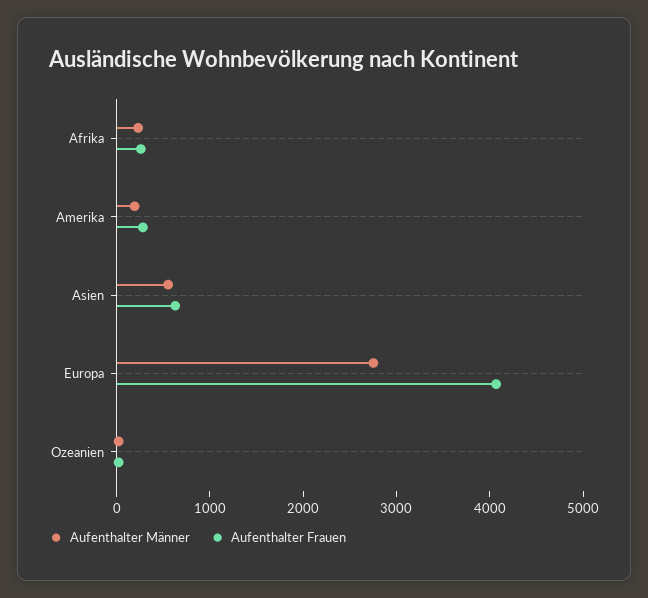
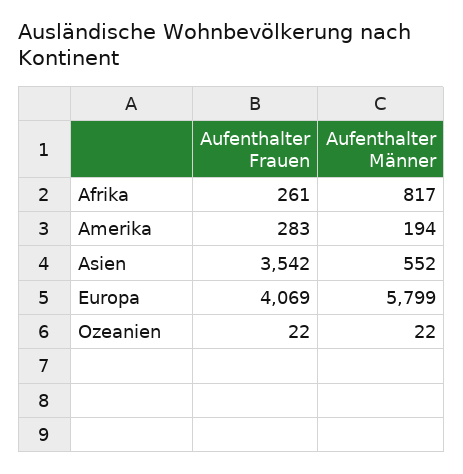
Aufenthalter Männer, Afrika: 200 -> 817
Aufenthalter Frauen, Asien: 600 -> 3542
Aufenthalter Männer, Europa: 2800 -> 5799

